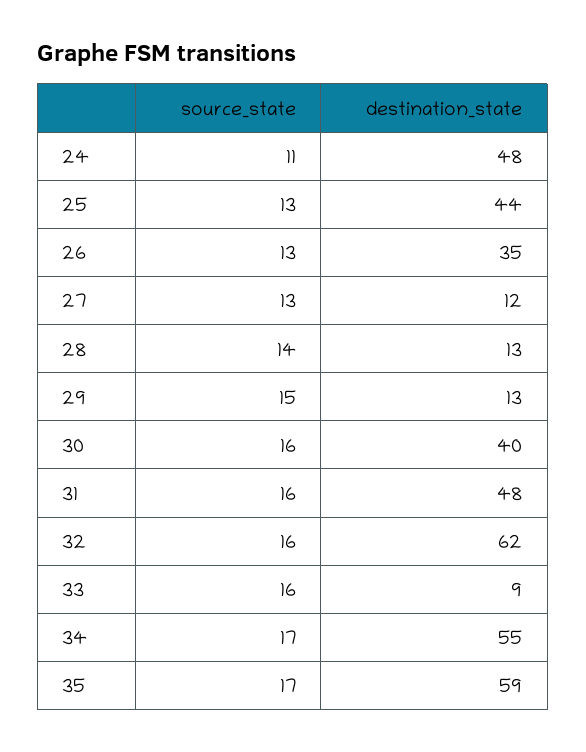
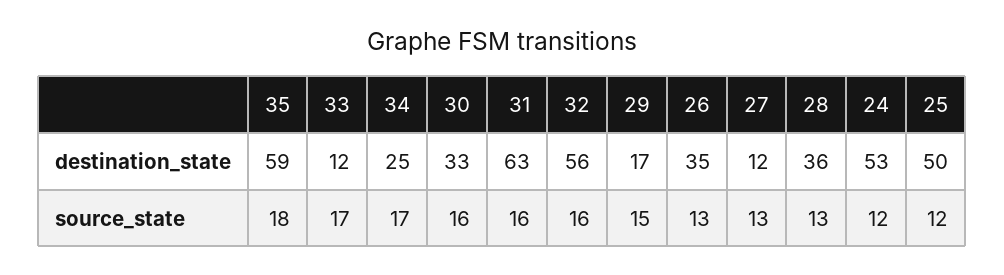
source_state, 24: 11 -> 12
destination_state, 24: 48 -> 53
source_state, 25: 13 -> 12
destination_state, 25: 44 -> 50
source_state, 28: 14 -> 13
destination_state, 28: 13 -> 36
destination_state, 29: 13 -> 17
destination_state, 30: 40 -> 33
destination_state, 31: 48 -> 63
destination_state, 32: 62 -> 56
source_state, 33: 16 -> 17
destination_state, 33: 9 -> 12
destination_state, 34: 55 -> 25
source_state, 35: 17 -> 18

